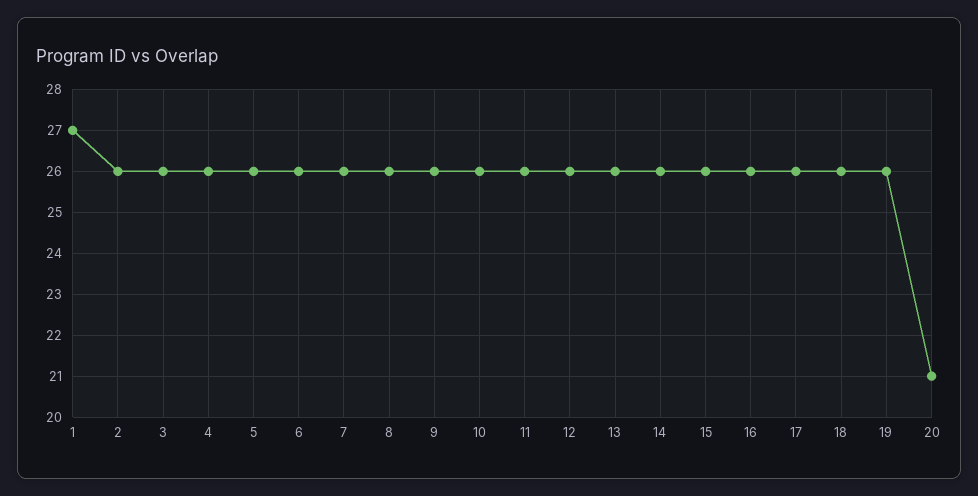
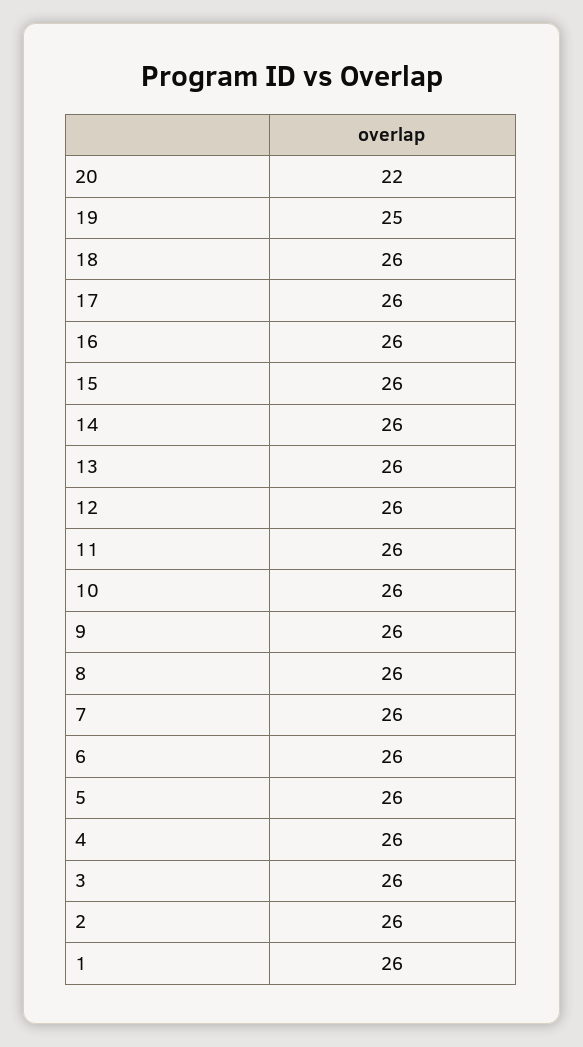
1: 27 -> 26
19: 26 -> 25
20: 21 -> 22

